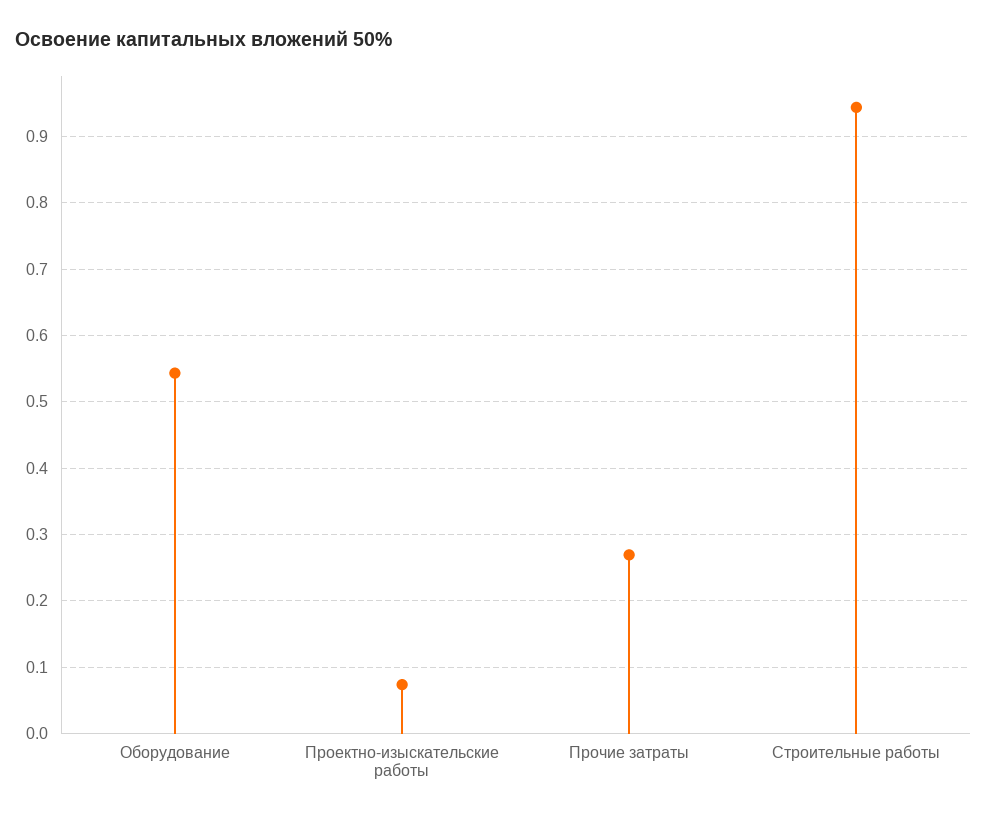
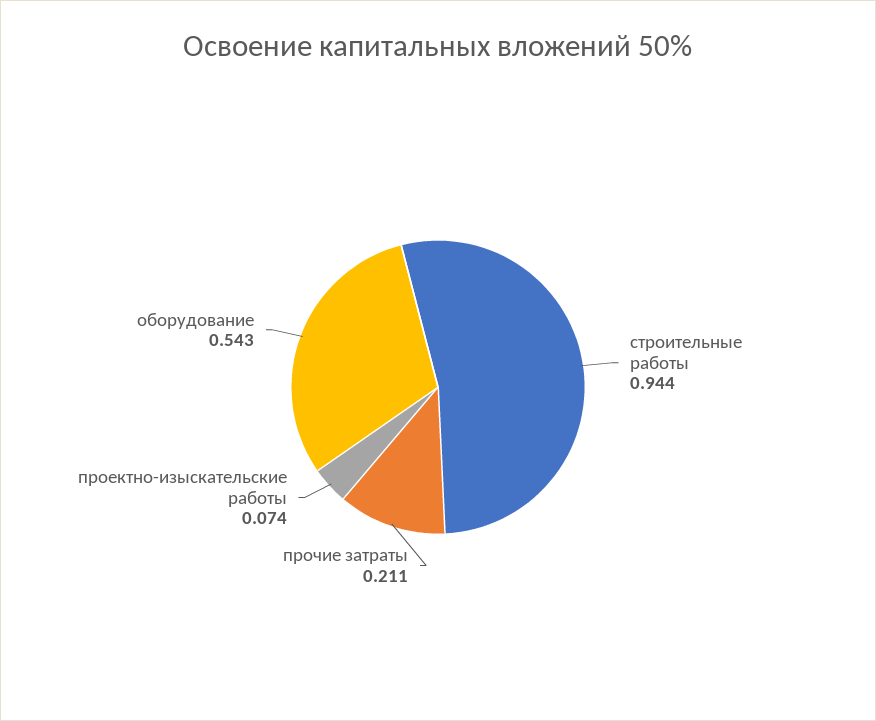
Прочие затраты: 0.27 -> 0.211

